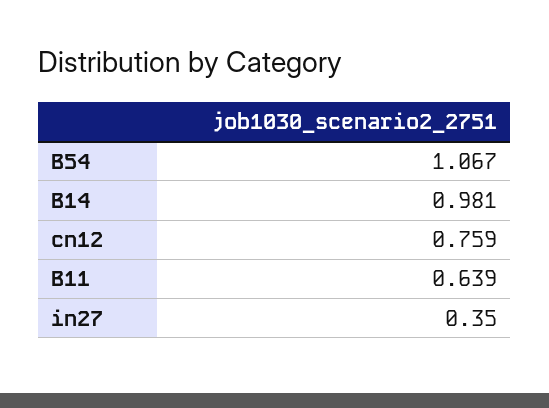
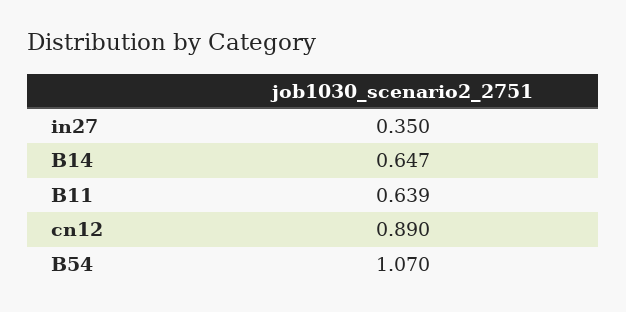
B54: 1.067 -> 1.07
B14: 0.981 -> 0.647
cn12: 0.759 -> 0.89

